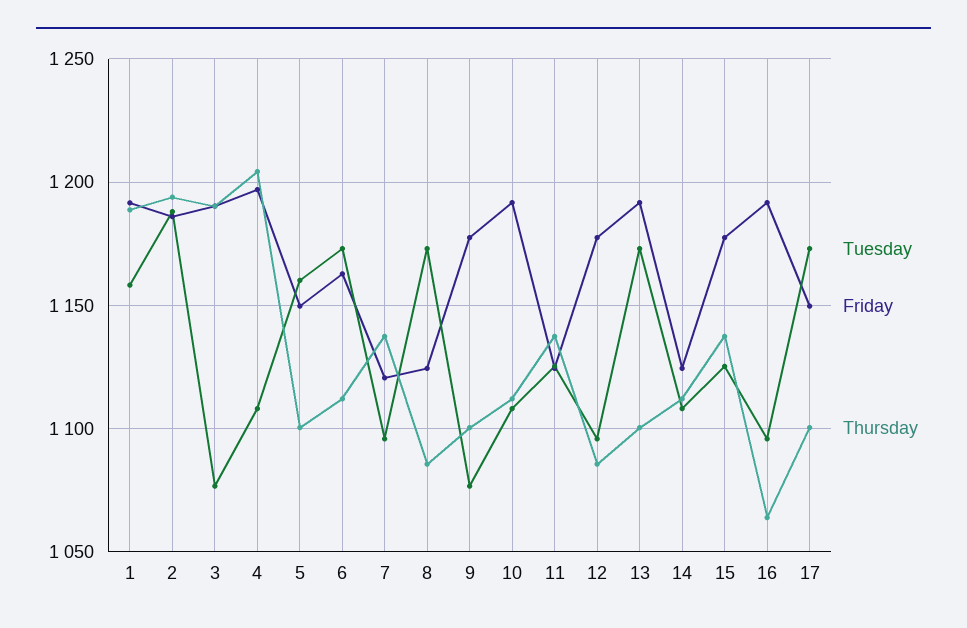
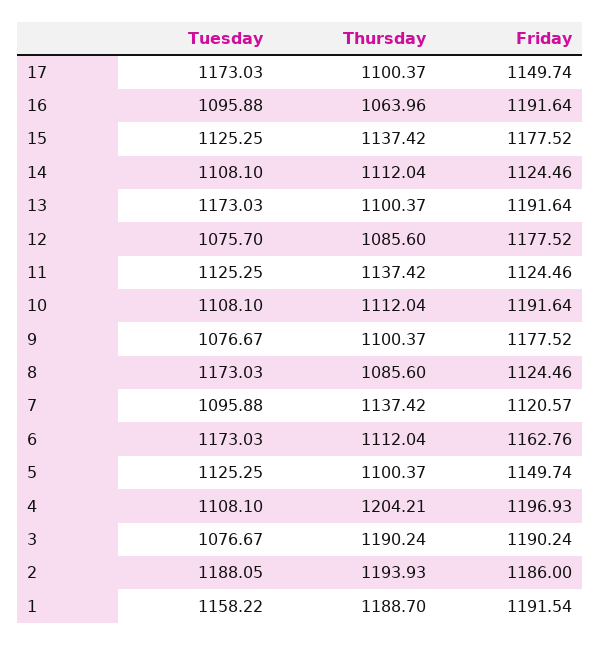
Tuesday, 5: 1160 -> 1125.25
Tuesday, 12: 1095 -> 1075.7

